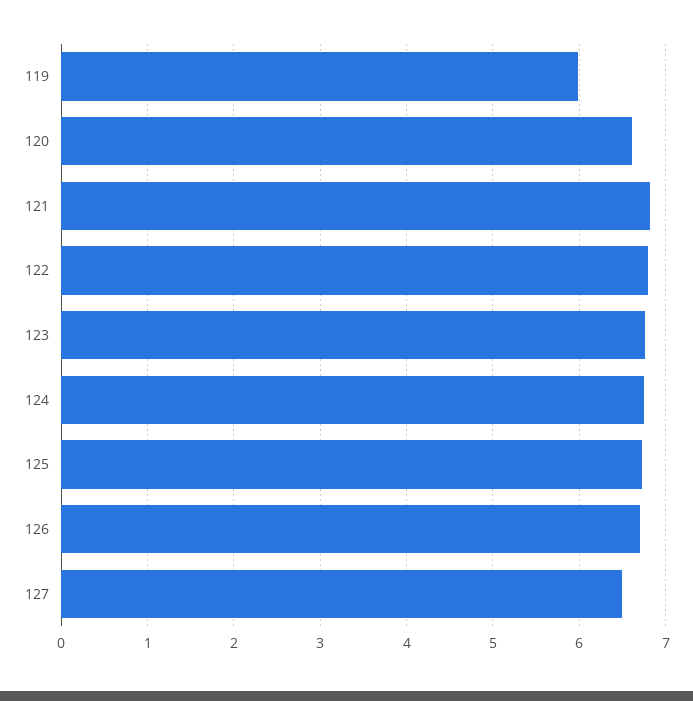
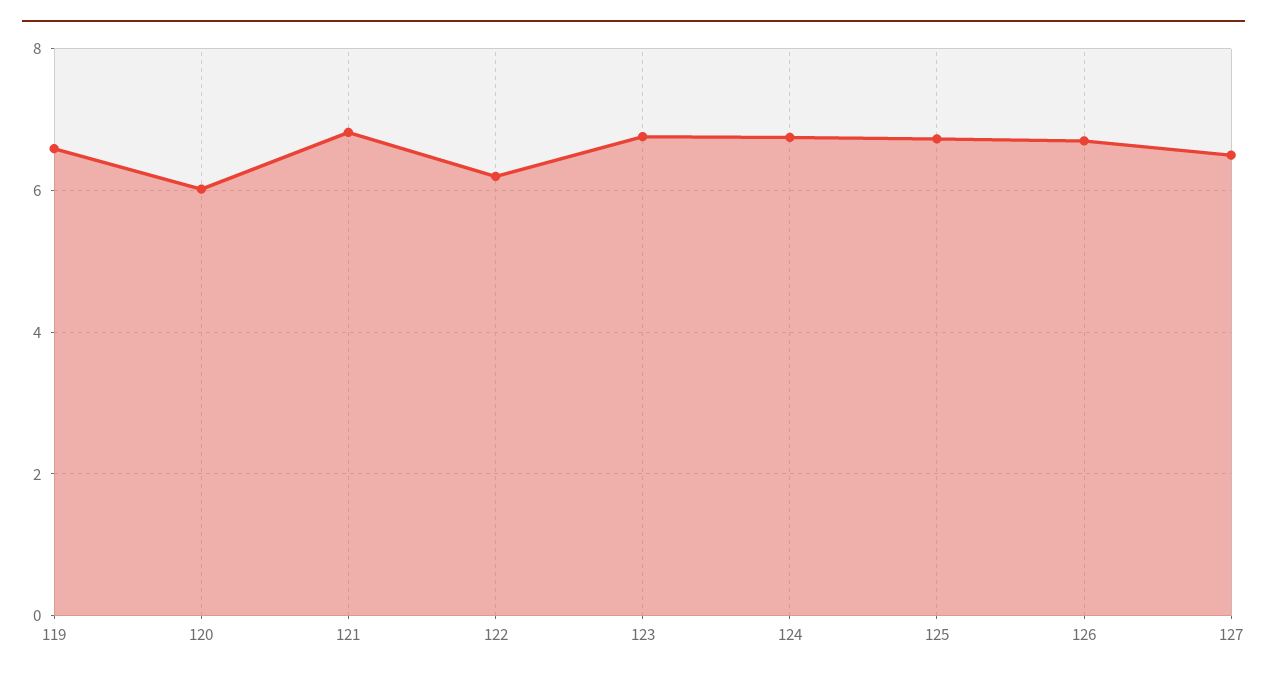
119: 6 -> 6.6
120: 6.6 -> 6
122: 6.8 -> 6.2

